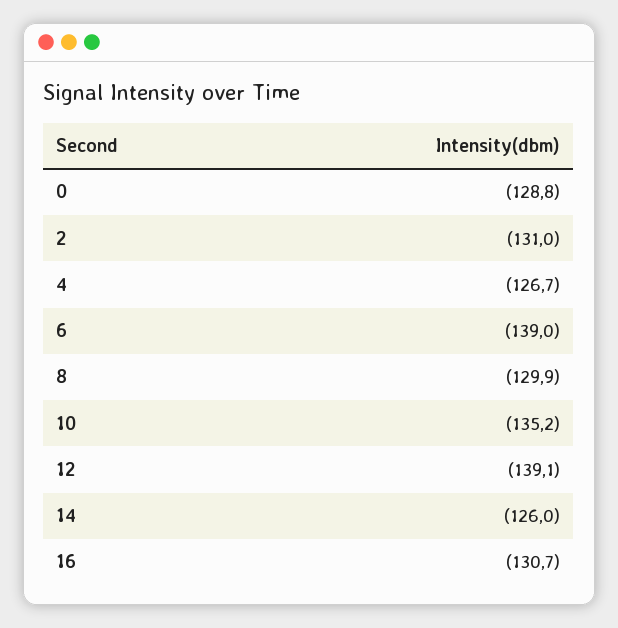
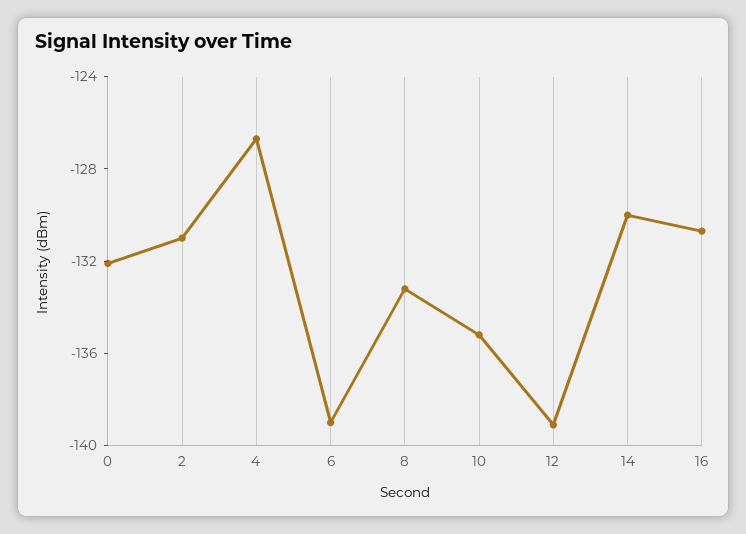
0: -128.8 -> -132
8: -129.9 -> -133
14: -126 -> -130

